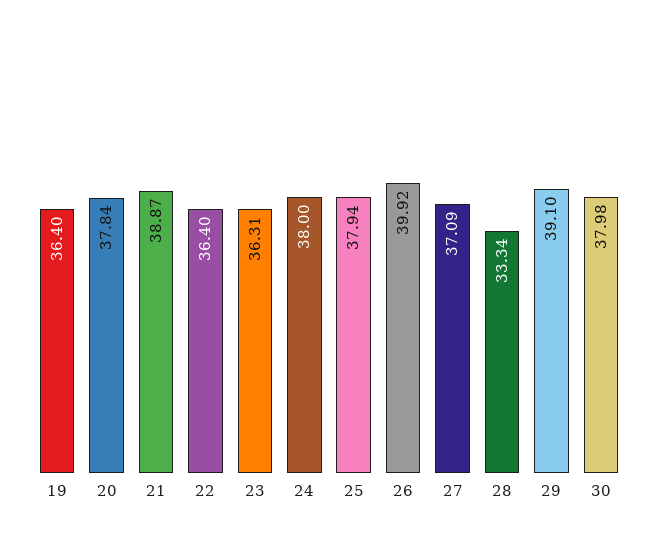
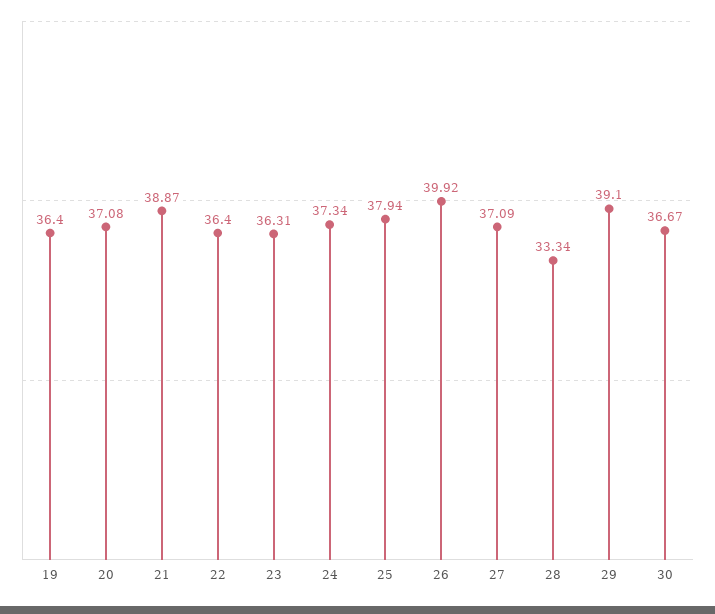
20: 37.84 -> 37.08
24: 38 -> 37.34
30: 37.98 -> 36.67

